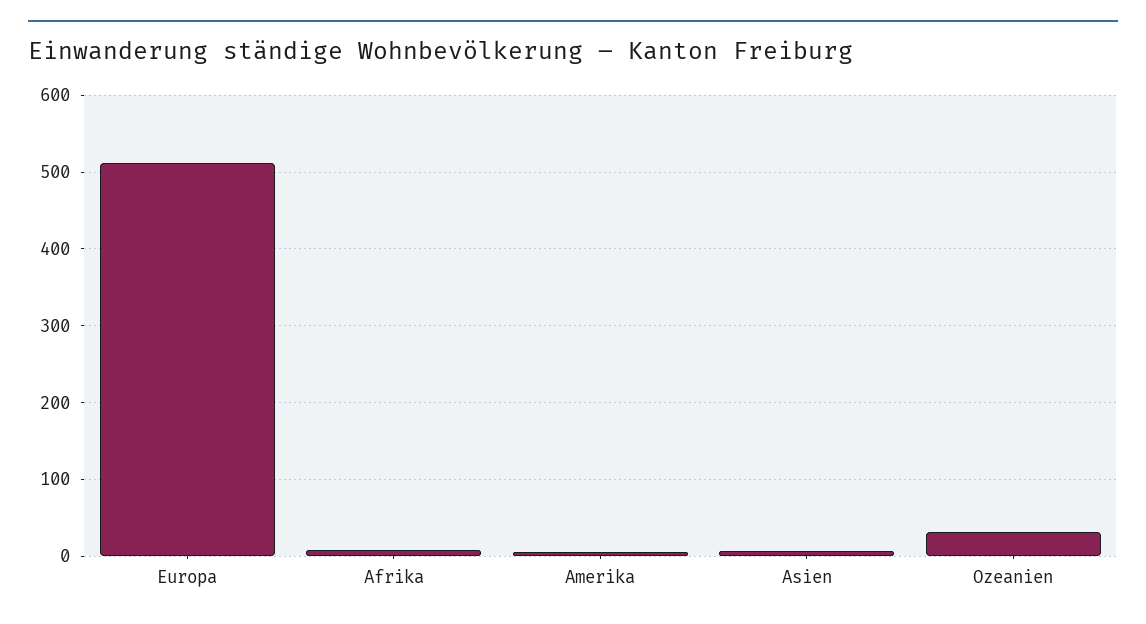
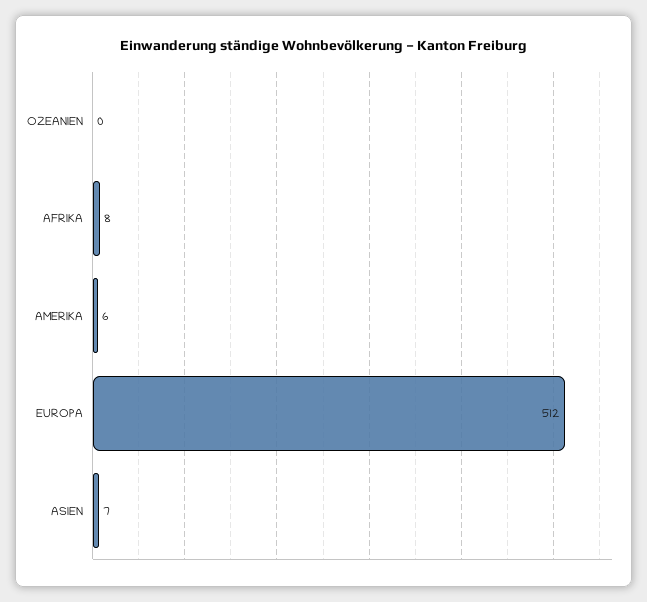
Ozeanien: 30 -> 0

